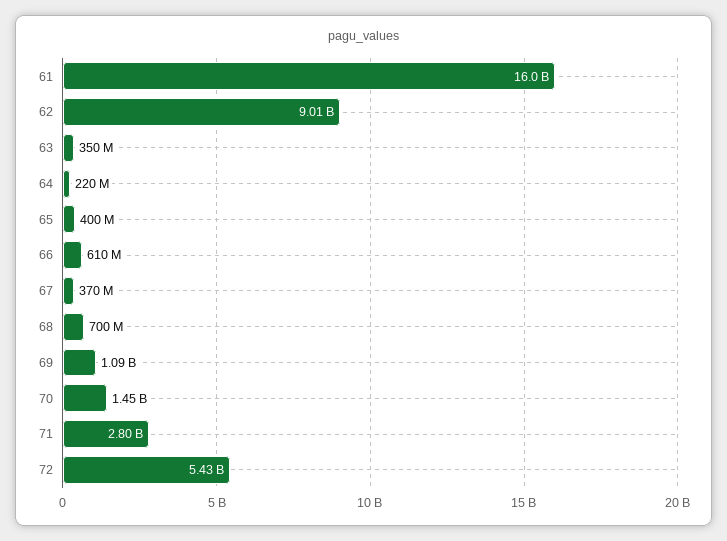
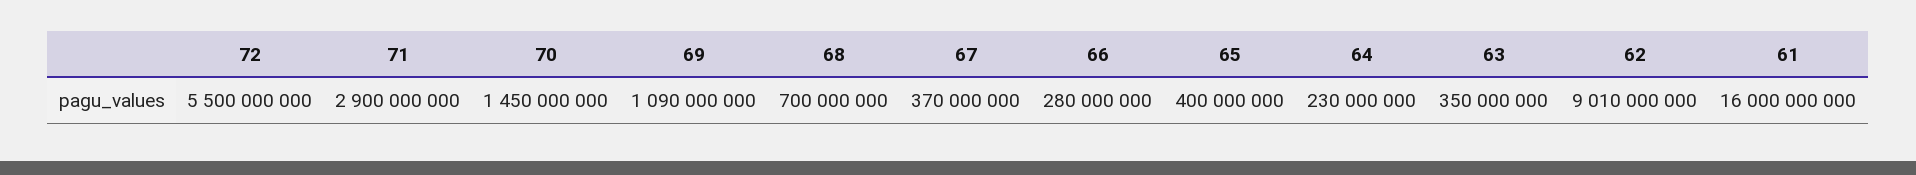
64: 220000000 -> 230000000
66: 610000000 -> 280000000
71: 2800000000 -> 2900000000
72: 5430000000 -> 5500000000

